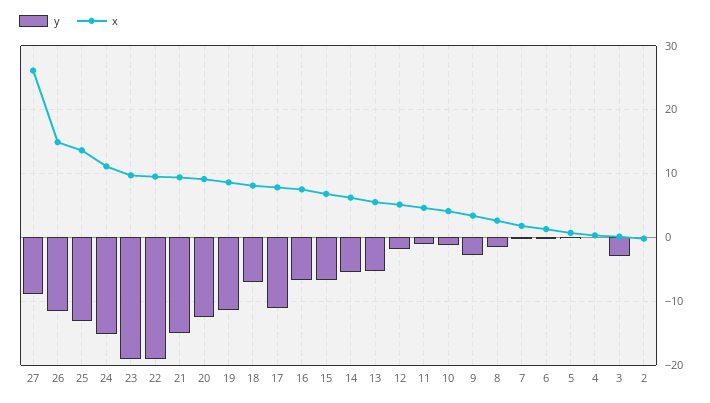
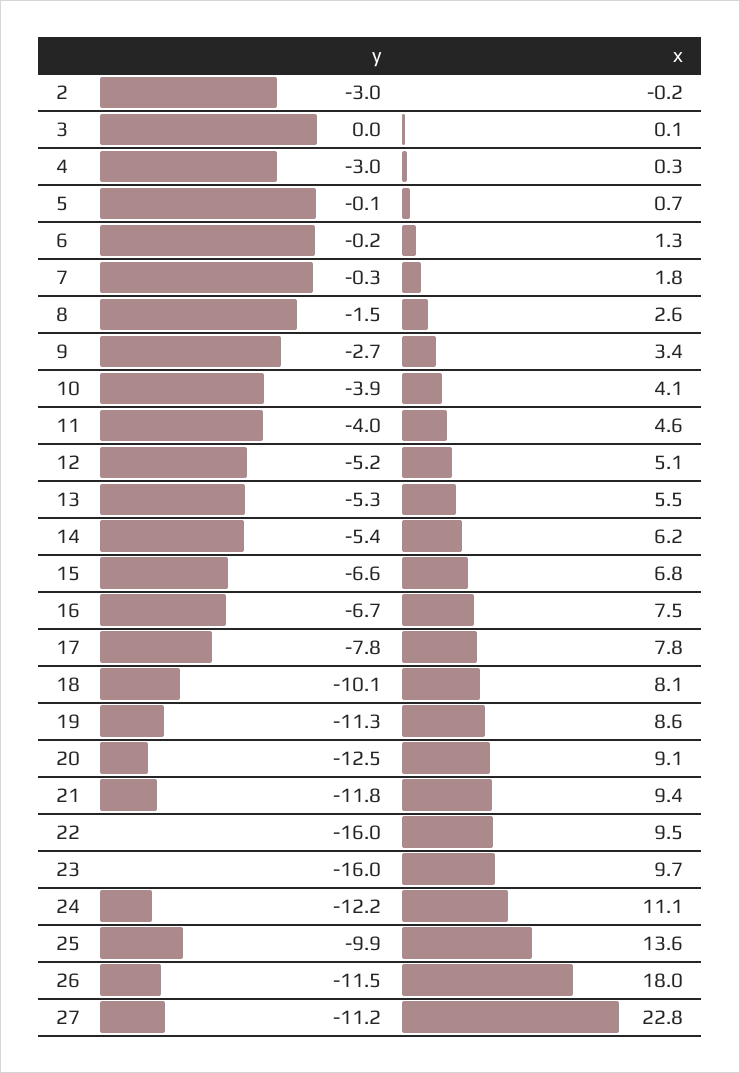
y, 27: -9 -> -11.2
x, 27: 26 -> 22.8
x, 26: 15 -> 18
y, 25: -13 -> -9.9
y, 24: -15 -> -12.2
y, 23: -19 -> -16
y, 22: -19 -> -16
y, 21: -15 -> -11.8
y, 18: -7 -> -10.1
y, 17: -11 -> -7.8
y, 12: -2 -> -5.2
y, 11: -1 -> -4
y, 10: -1 -> -3.9
y, 4: 0 -> -3
y, 3: -3 -> 0
y, 2: 0 -> -3

